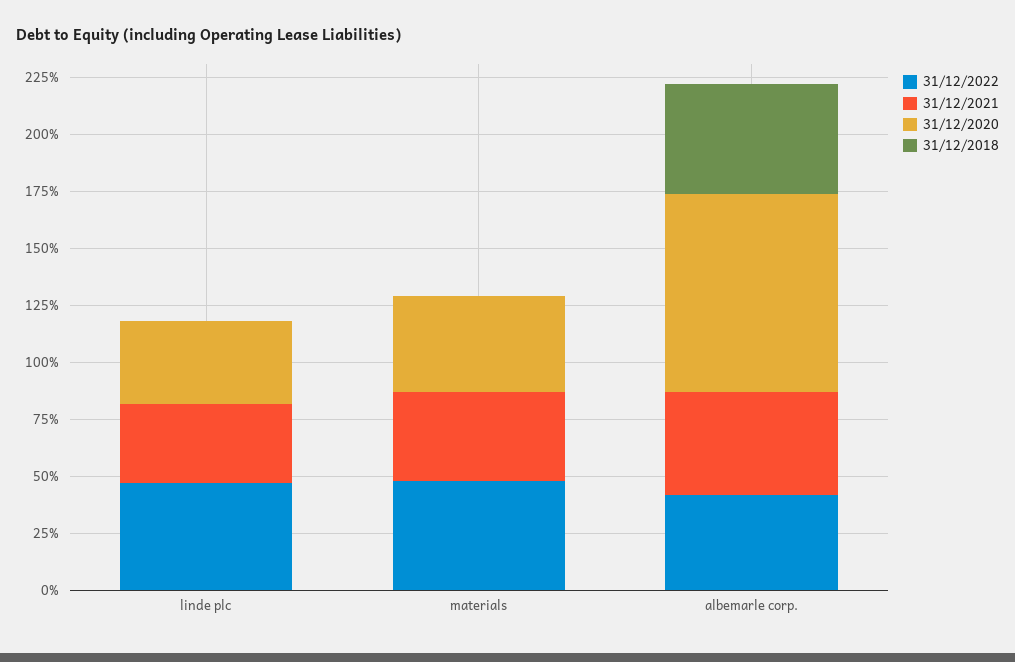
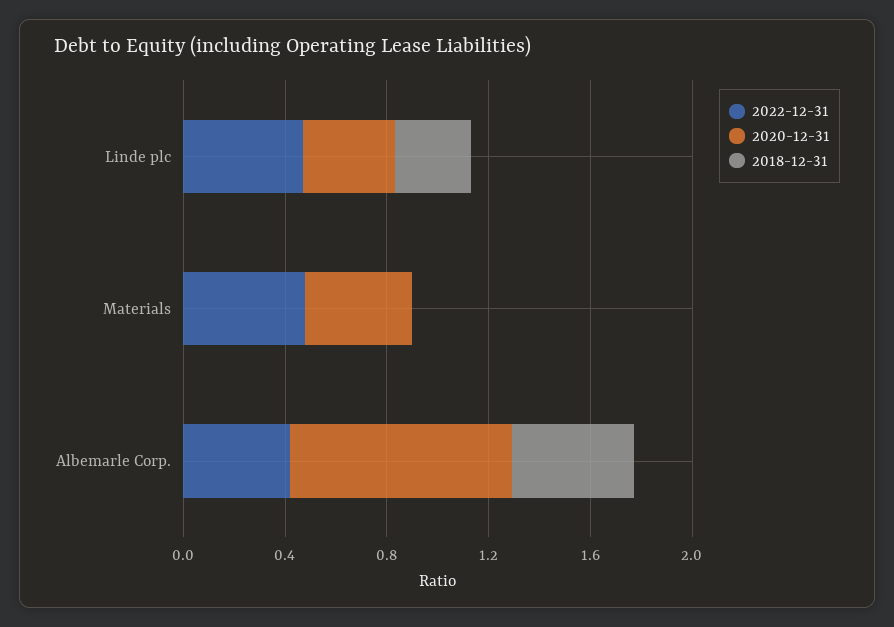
31/12/2021, linde plc: 0.35 -> none
31/12/2018, linde plc: 0 -> 0.3
31/12/2021, materials: 0.4 -> none
31/12/2021, albemarle corp.: 0.45 -> none

